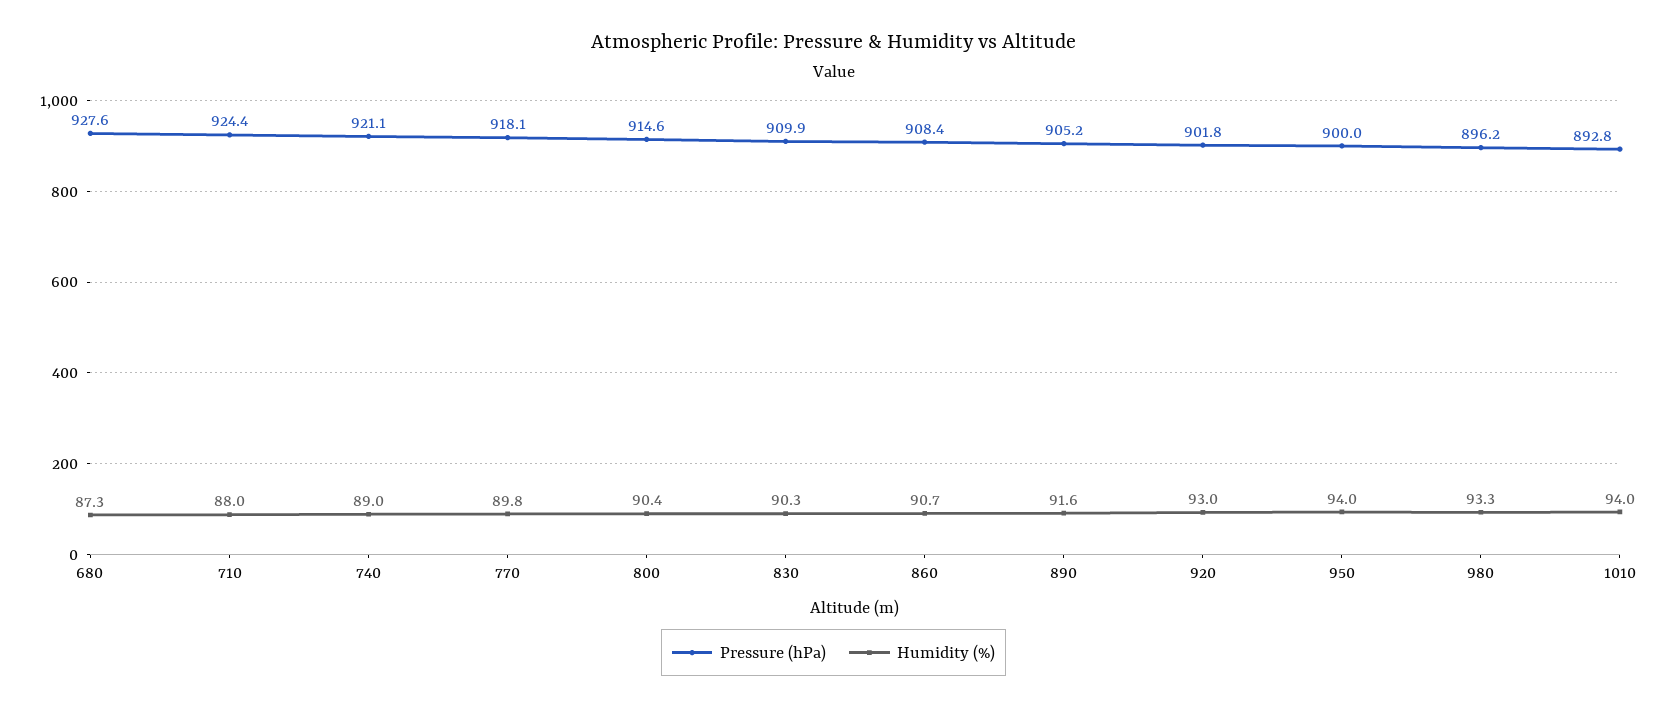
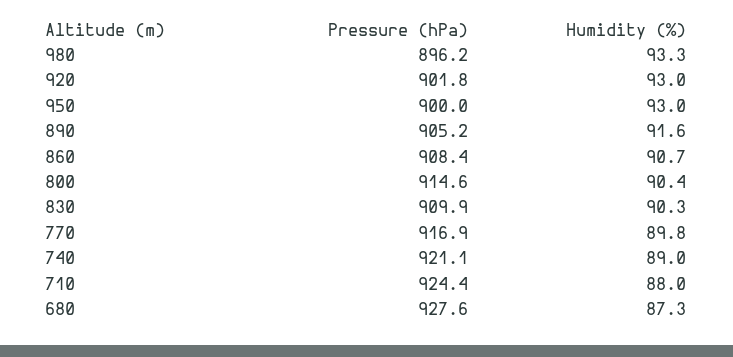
Pressure (hPa), 770: 918.1 -> 916.9
Humidity (%), 950: 94 -> 93
Pressure (hPa), 1010: 892.8 -> none
Humidity (%), 1010: 94 -> none

